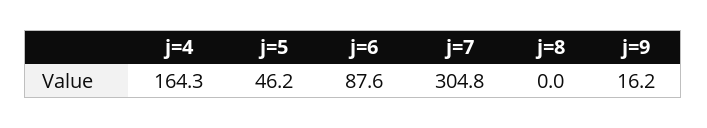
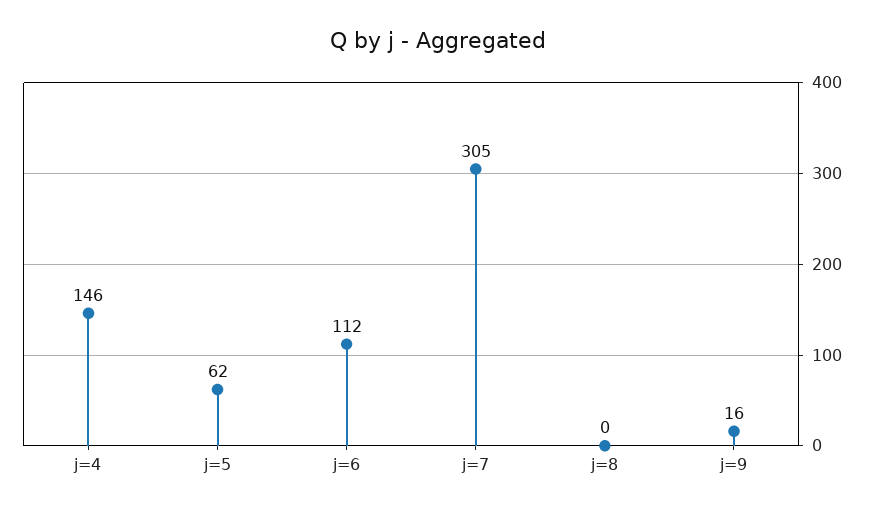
j=4: 164.3 -> 146
j=5: 46.2 -> 62
j=6: 87.6 -> 112

